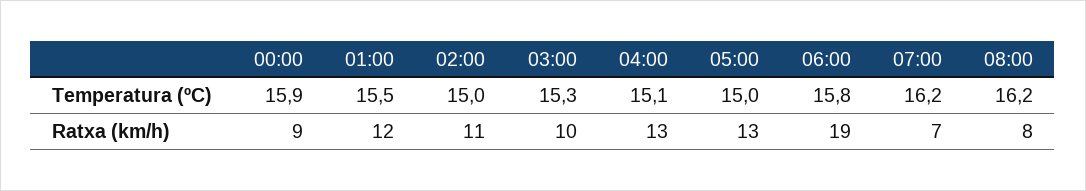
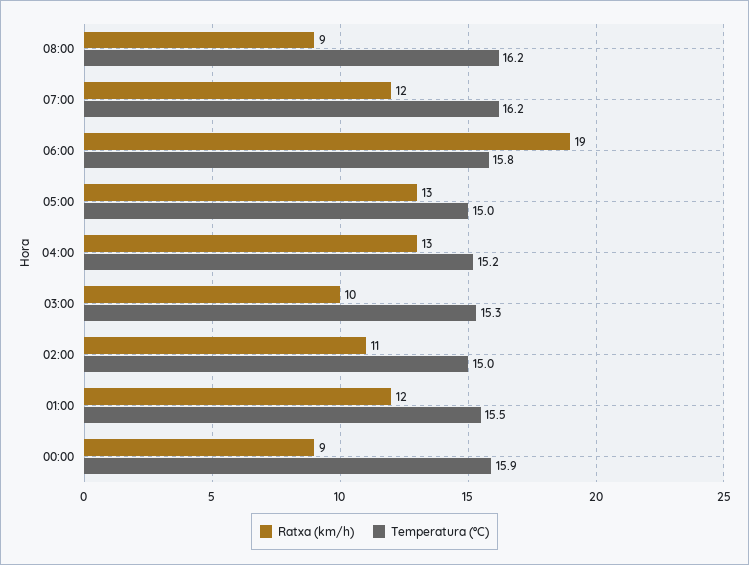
Temperatura (ºC), 04:00: 15.1 -> 15.2
Ratxa (km/h), 07:00: 7 -> 12
Ratxa (km/h), 08:00: 8 -> 9

